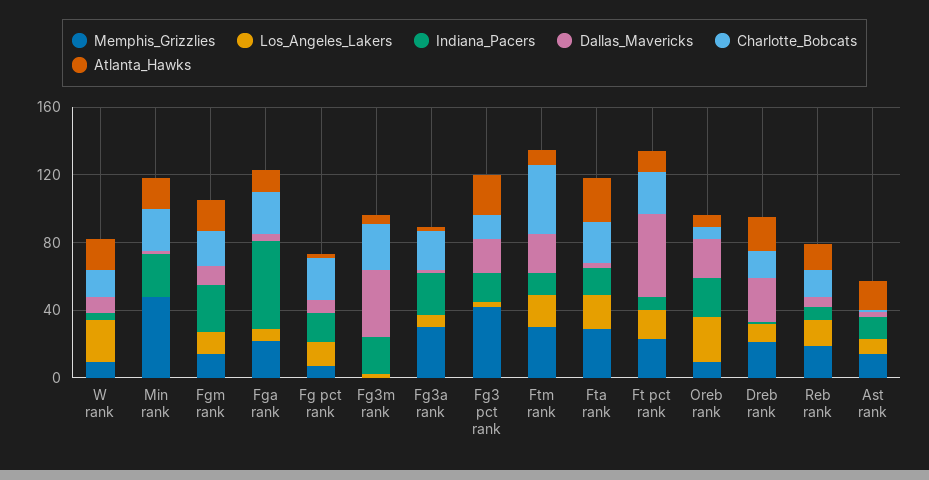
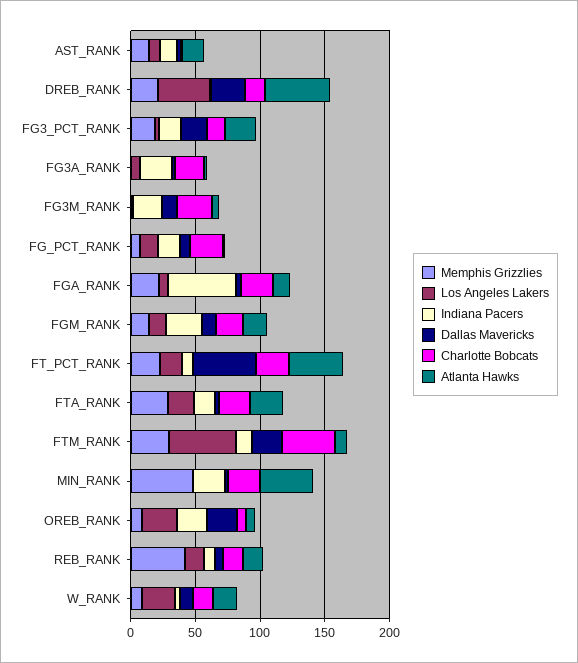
Atlanta_Hawks, Min rank: 20 -> 40
Dallas_Mavericks, Fg3m rank: 40 -> 10
Memphis_Grizzlies, Fg3a rank: 30 -> 0
Memphis_Grizzlies, Fg3 pct rank: 40 -> 20
Los_Angeles_Lakers, Ftm rank: 20 -> 50
Atlanta_Hawks, Ft pct rank: 10 -> 40
Los_Angeles_Lakers, Dreb rank: 10 -> 40
Atlanta_Hawks, Dreb rank: 20 -> 50
Memphis_Grizzlies, Reb rank: 20 -> 40

